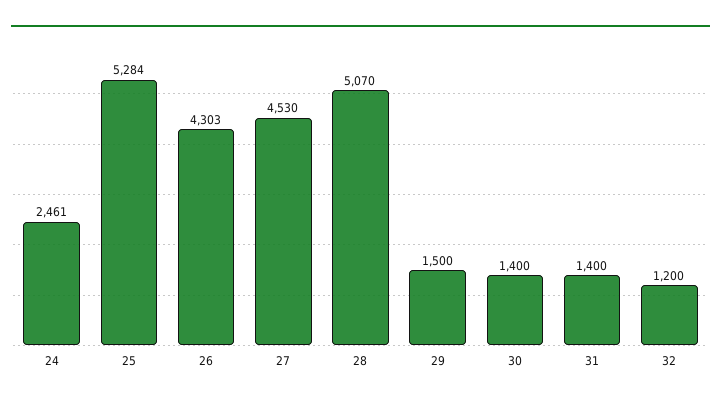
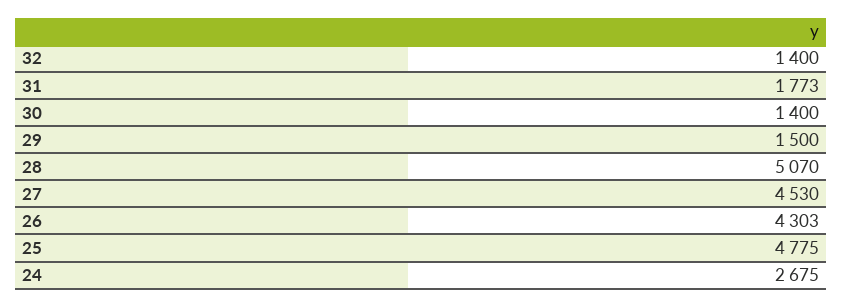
24: 2461 -> 2675
25: 5284 -> 4775
31: 1400 -> 1773
32: 1200 -> 1400

